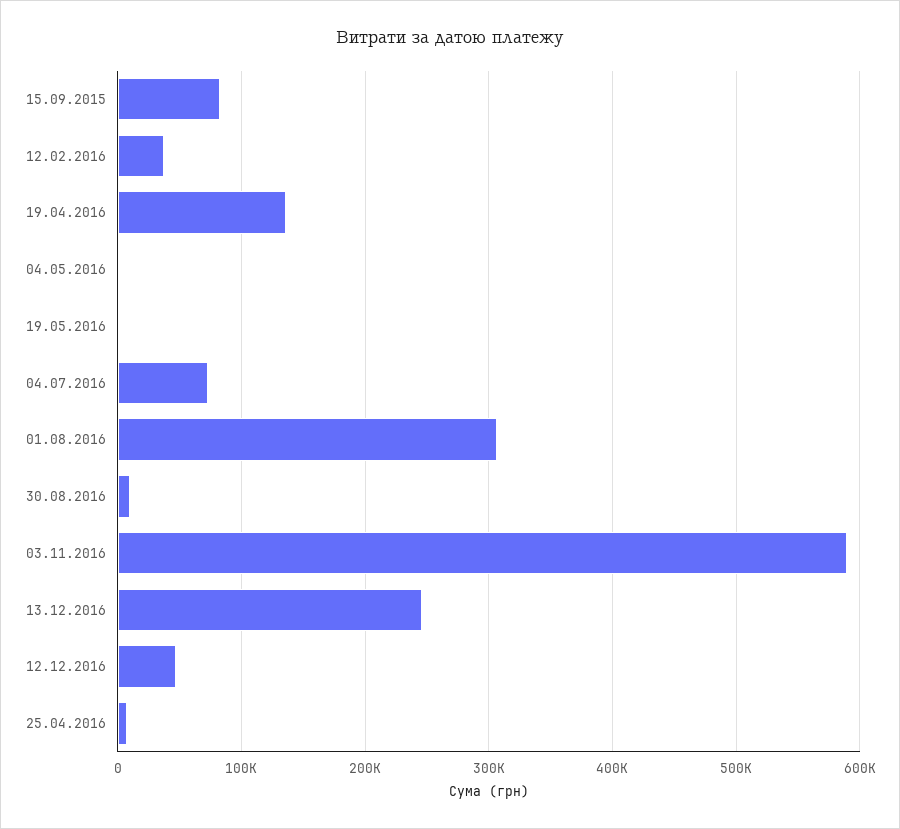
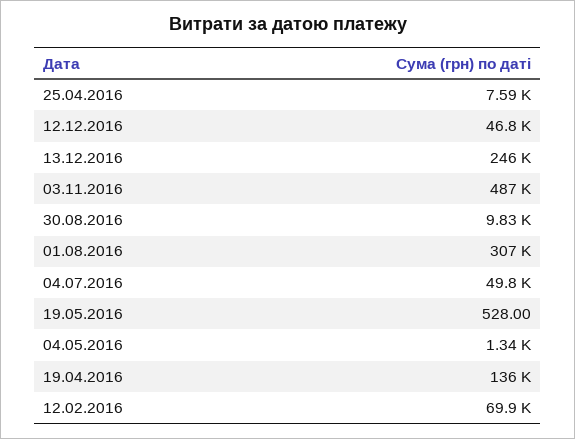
15.09.2015: 80000 -> none
12.02.2016: 40000 -> 69900
04.07.2016: 70000 -> 49800
03.11.2016: 590000 -> 487000

